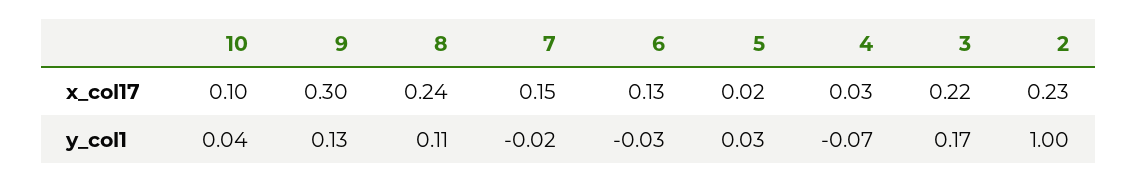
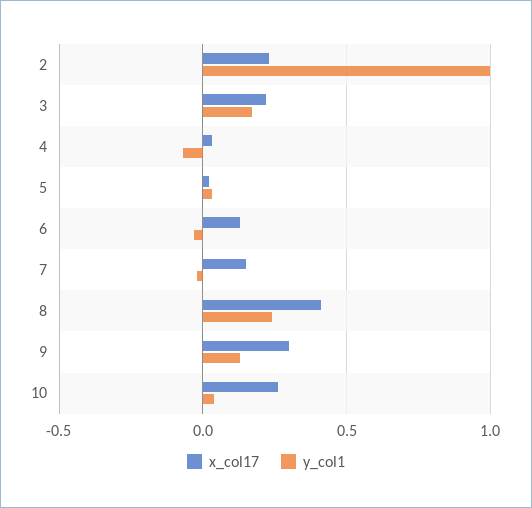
x_col17, 10: 0.1 -> 0.25
x_col17, 8: 0.24 -> 0.4
y_col1, 8: 0.11 -> 0.25

